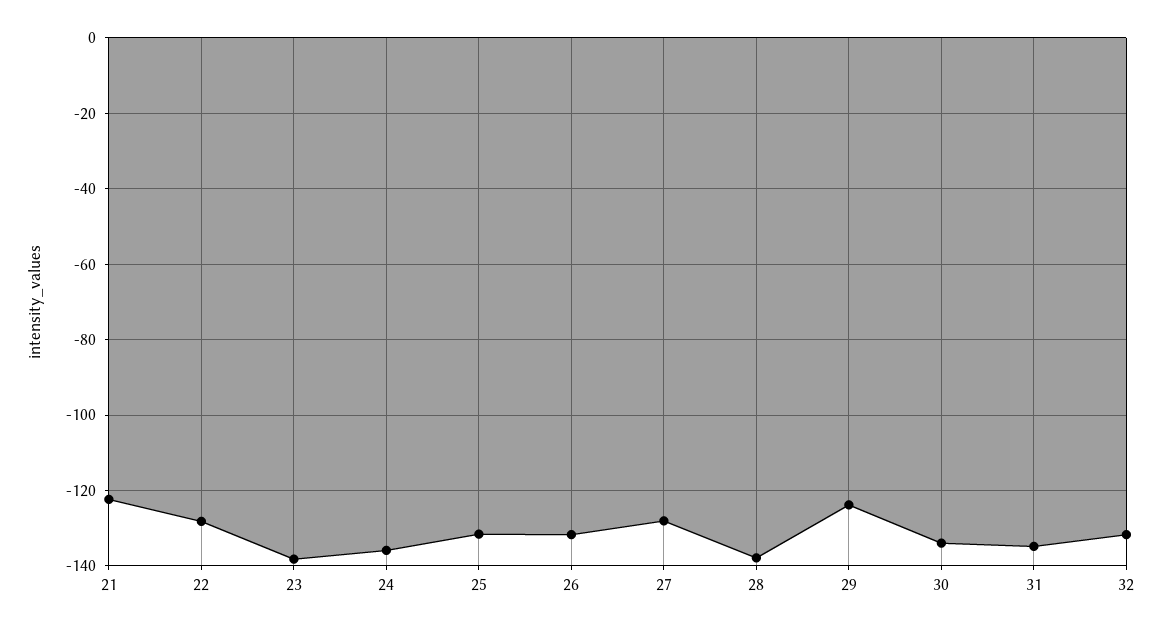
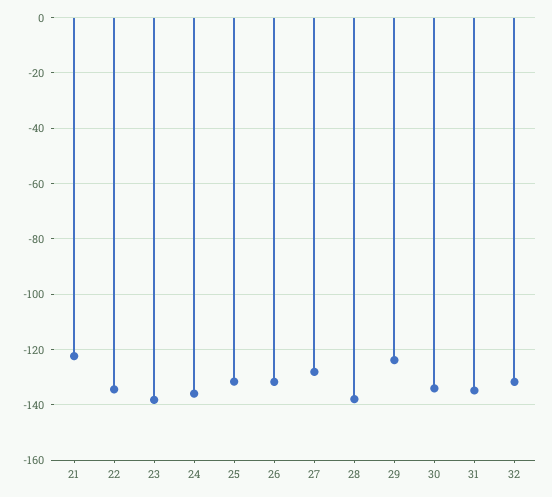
22: -128 -> -135

